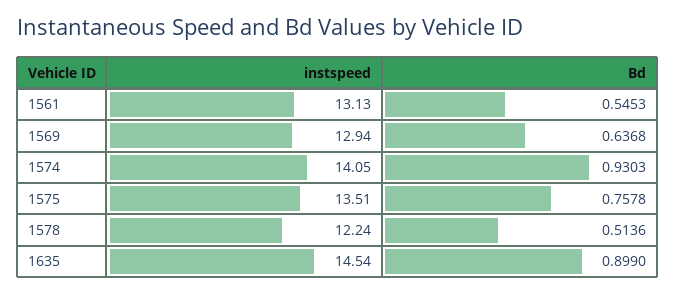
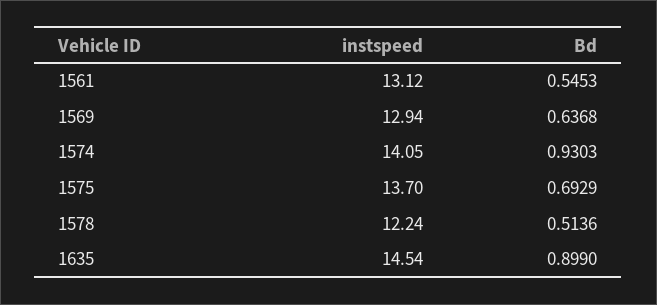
instspeed, 1561: 13.13 -> 13.12
instspeed, 1575: 13.51 -> 13.7
Bd, 1575: 0.7578 -> 0.6929

